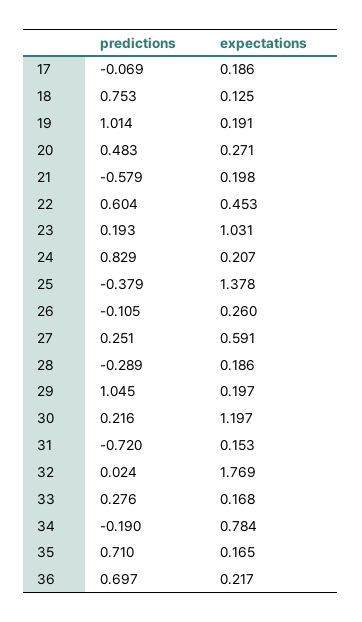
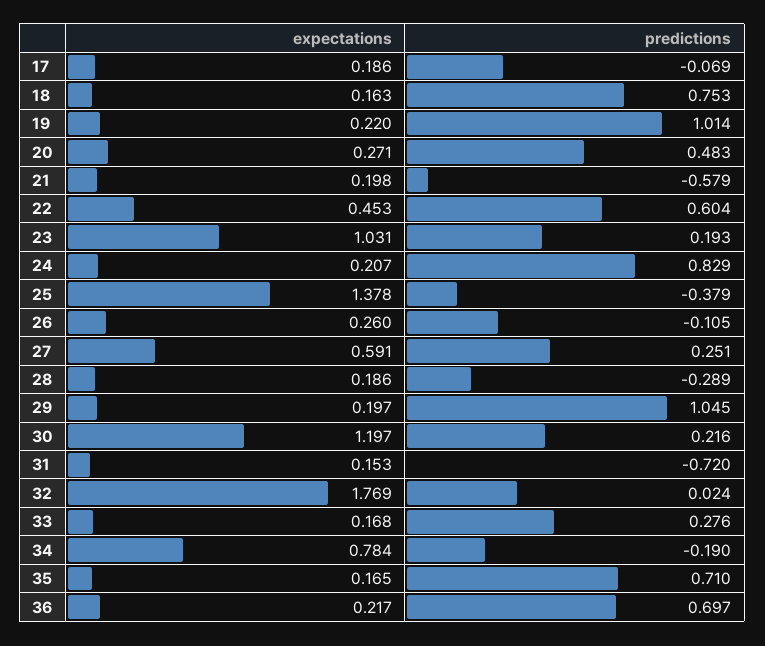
expectations, 18: 0.125 -> 0.163
expectations, 19: 0.191 -> 0.22

